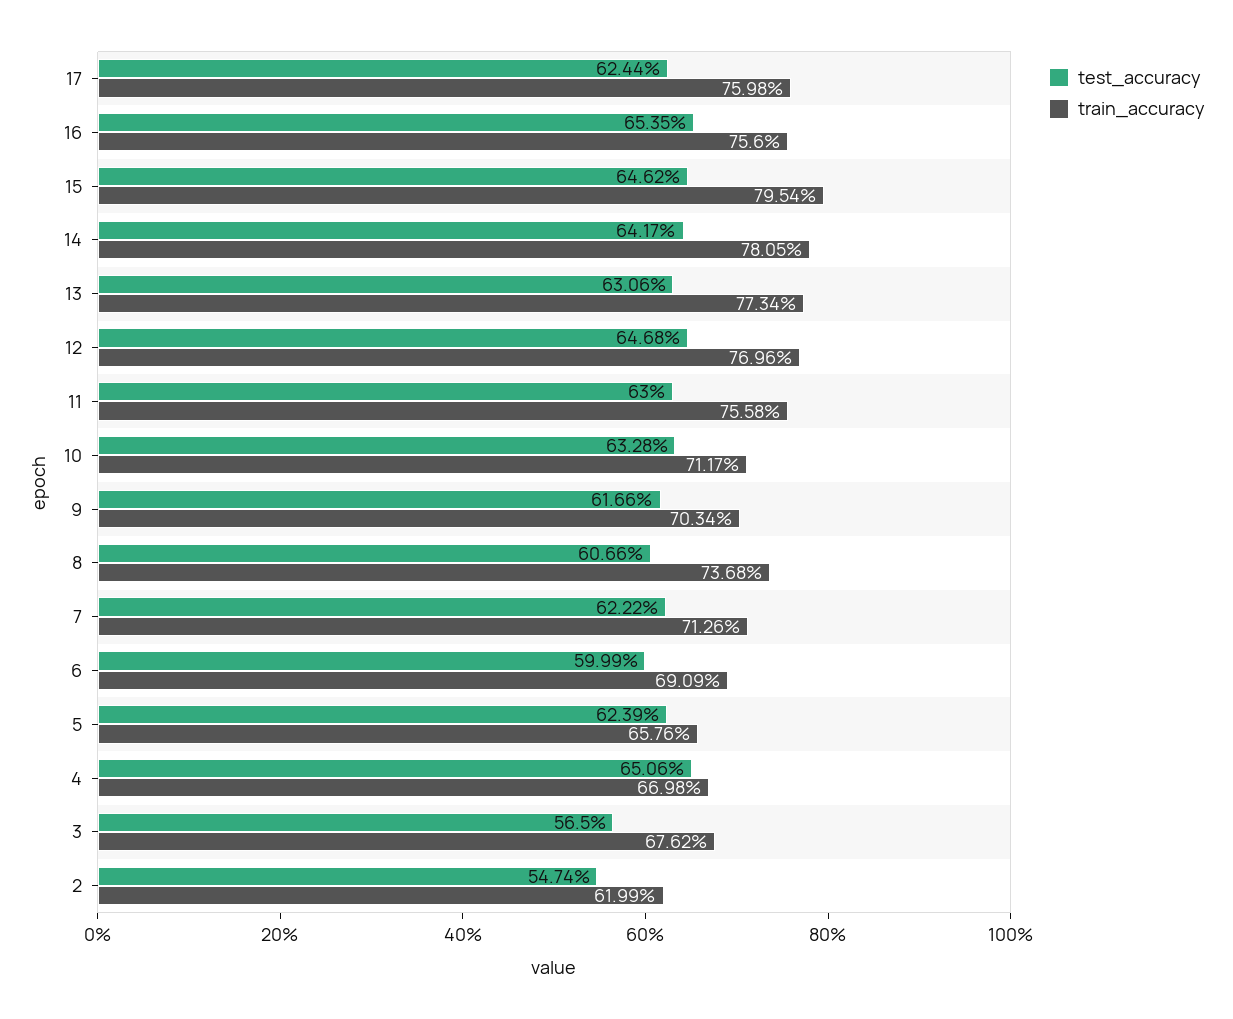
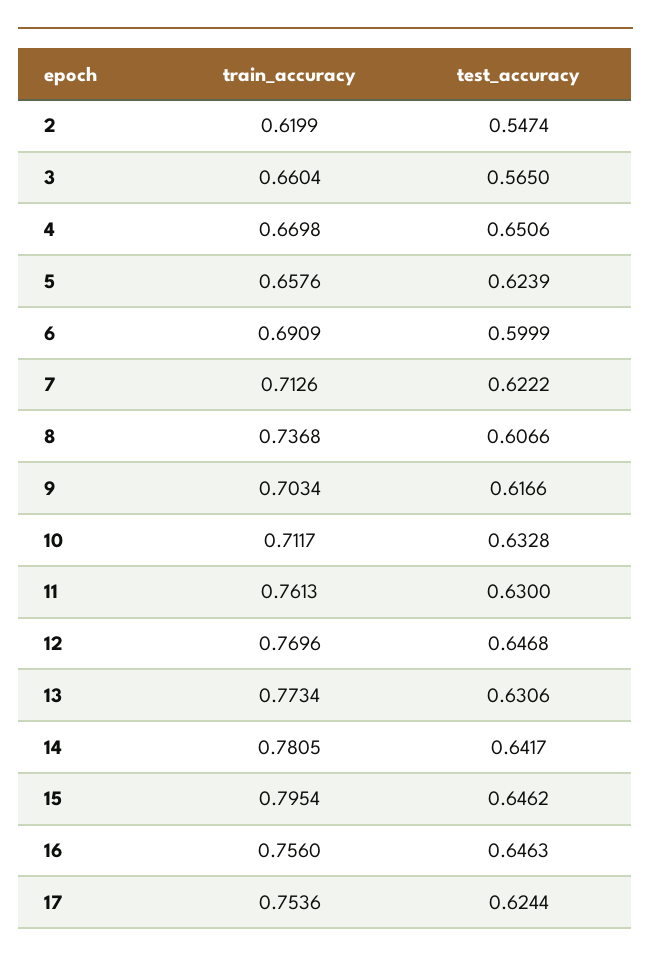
train_accuracy, 17: 0.7598 -> 0.7536
test_accuracy, 16: 0.6535 -> 0.6463
train_accuracy, 11: 0.7558 -> 0.7613
train_accuracy, 3: 0.6762 -> 0.6604

